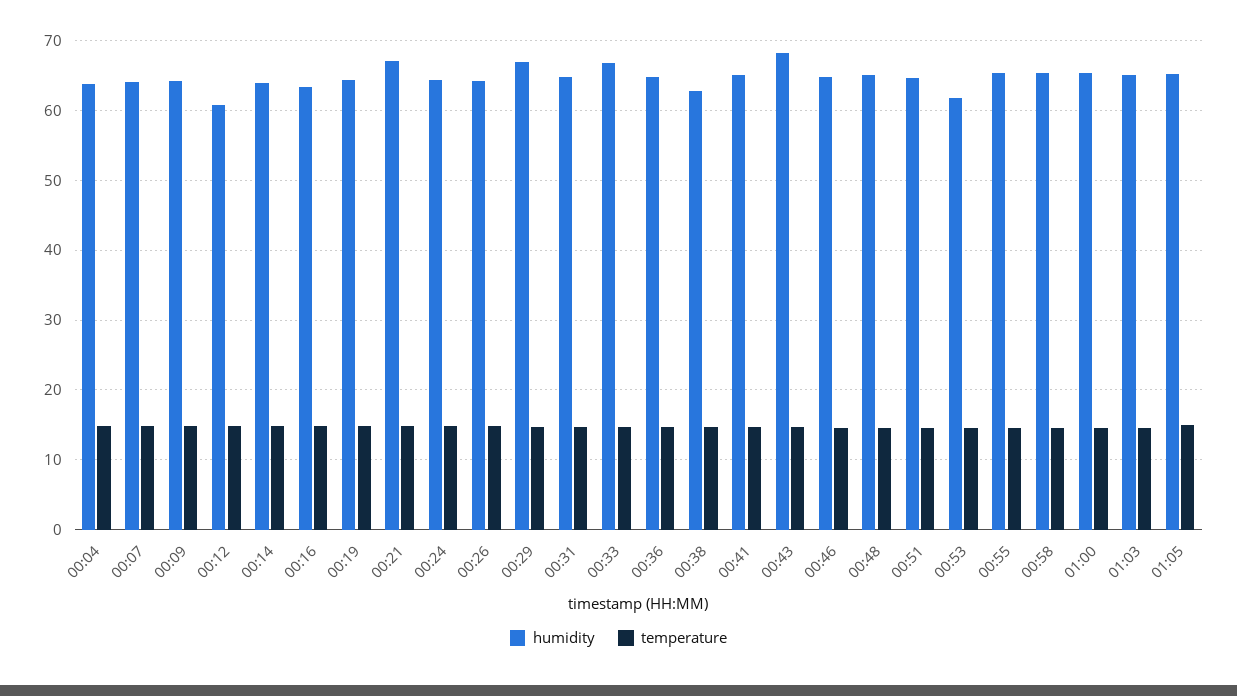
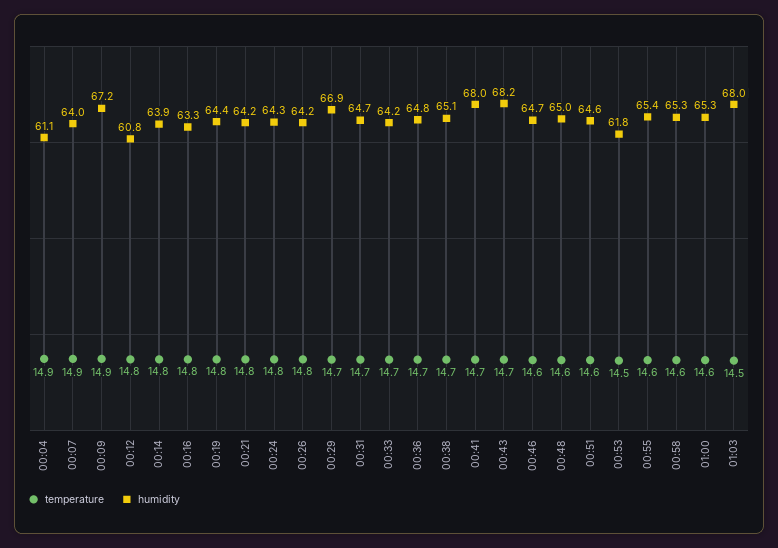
humidity, 00:04: 64 -> 61.1
humidity, 00:09: 64 -> 67.2
humidity, 00:21: 67 -> 64.2
humidity, 00:33: 67 -> 64.2
humidity, 00:38: 63 -> 65.1
humidity, 00:41: 65 -> 68
humidity, 01:03: 65 -> 68
humidity, 01:05: 65 -> none
temperature, 01:05: 15 -> none

